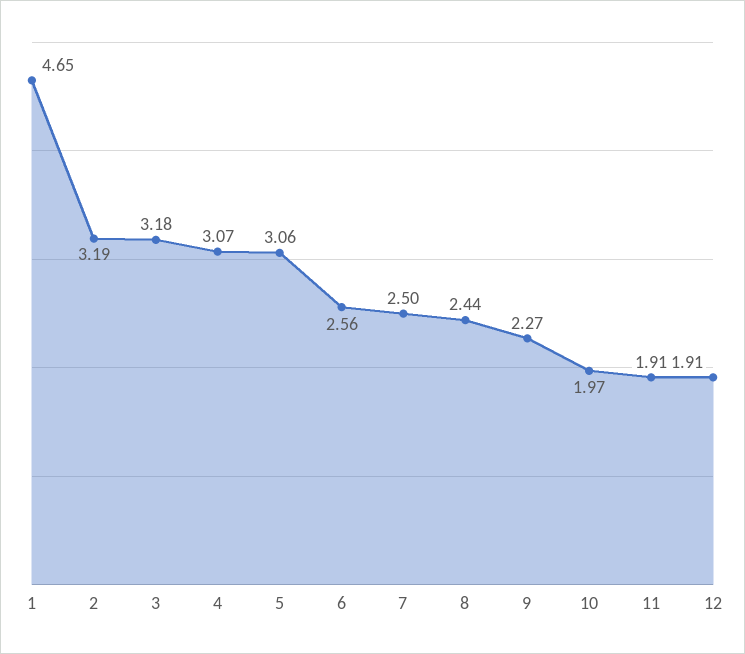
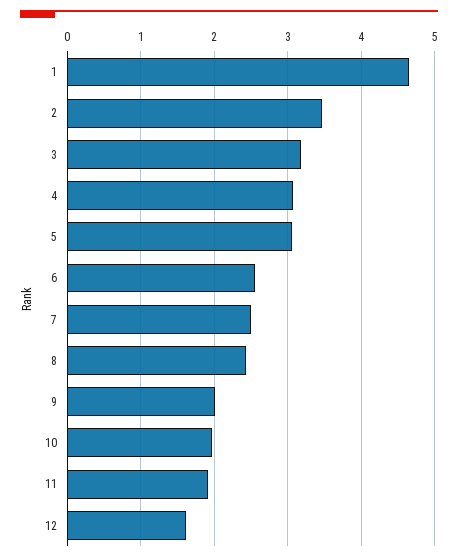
2: 3.19 -> 3.5
9: 2.27 -> 2
12: 1.91 -> 1.6

